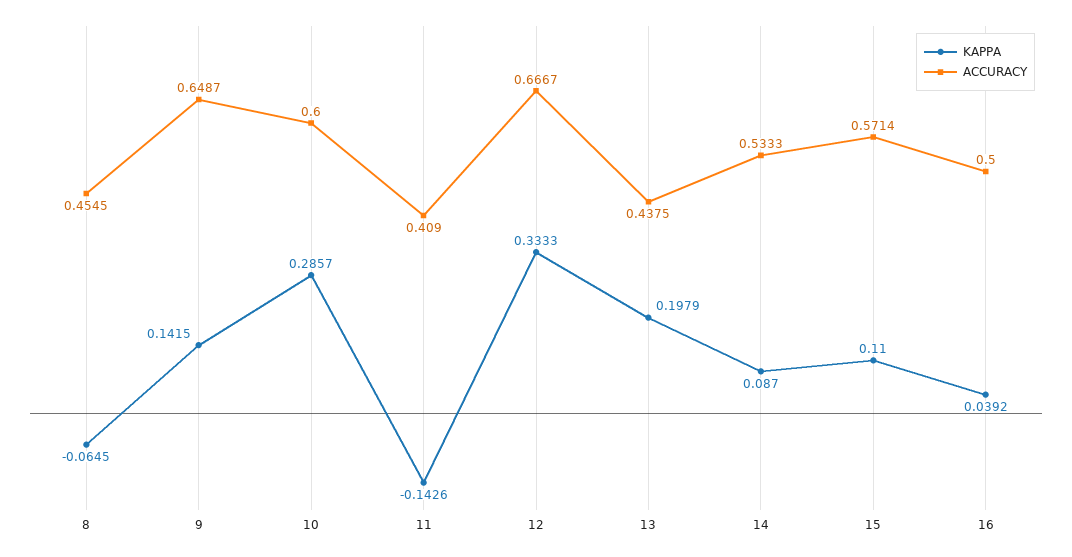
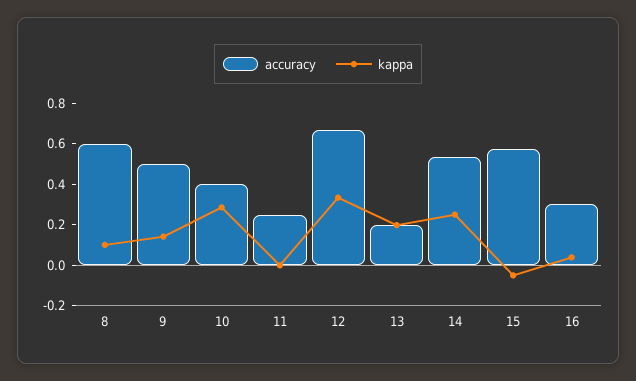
KAPPA, 8: -0.0645 -> 0.1
ACCURACY, 8: 0.4545 -> 0.6
ACCURACY, 9: 0.6487 -> 0.5
ACCURACY, 10: 0.6 -> 0.4
KAPPA, 11: -0.1426 -> 0
ACCURACY, 11: 0.409 -> 0.25
ACCURACY, 13: 0.4375 -> 0.2
KAPPA, 14: 0.087 -> 0.25
KAPPA, 15: 0.11 -> -0.05
ACCURACY, 16: 0.5 -> 0.3

